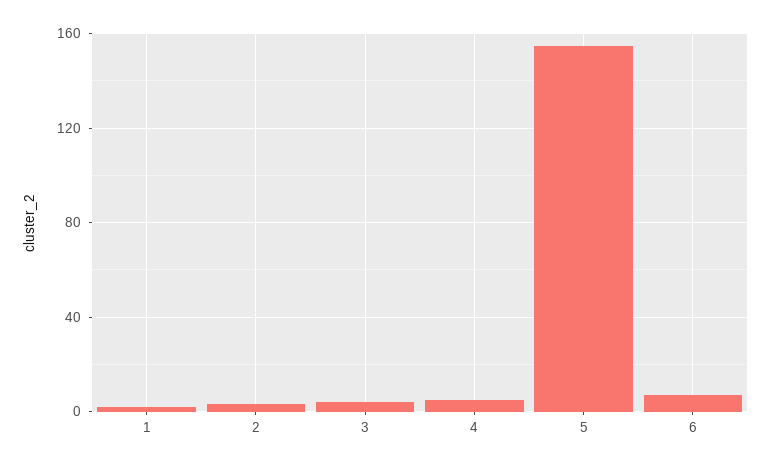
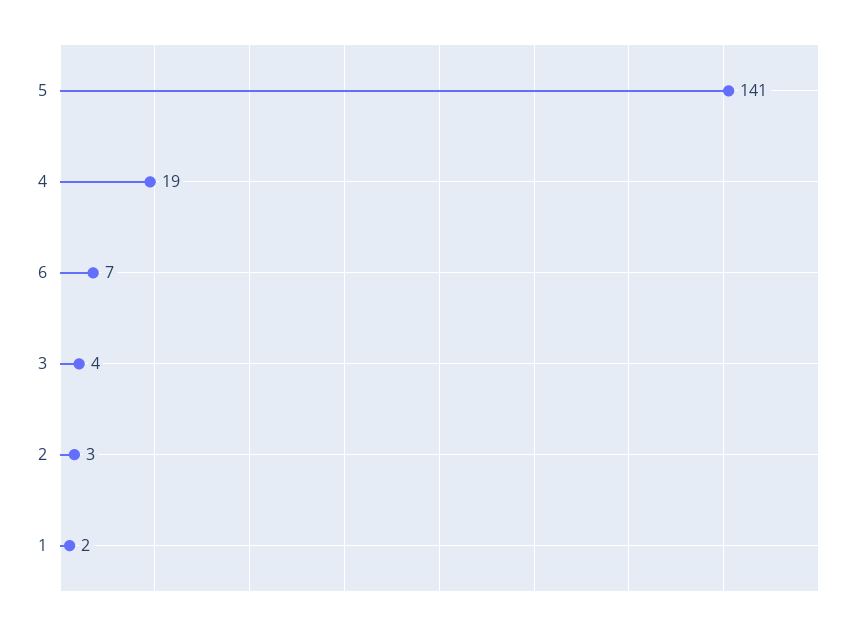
4: 5 -> 19
5: 155 -> 141

